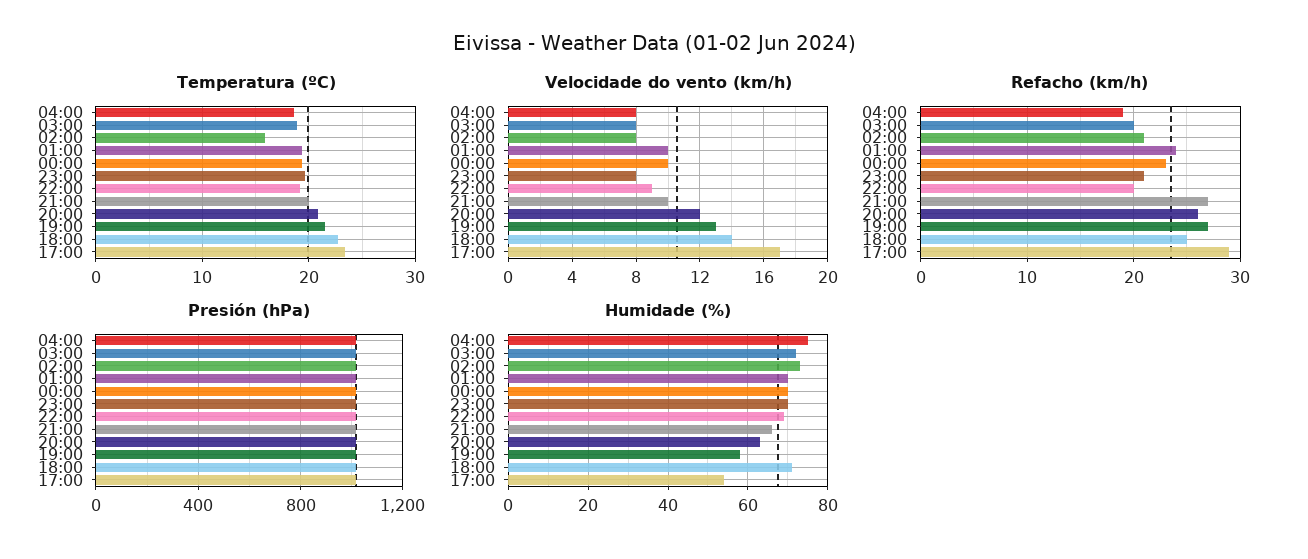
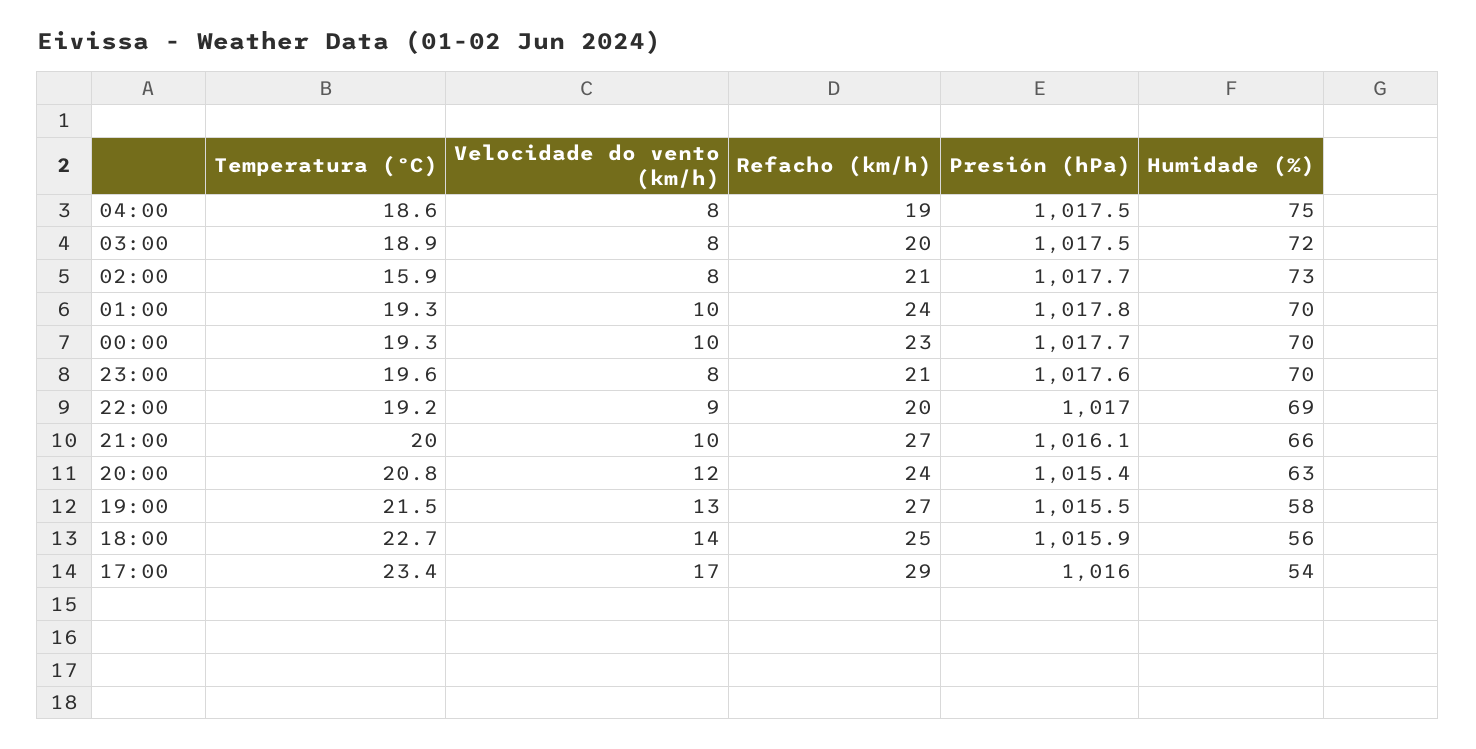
Refacho (km/h), 20:00: 26 -> 24
Humidade (%), 18:00: 70 -> 56

